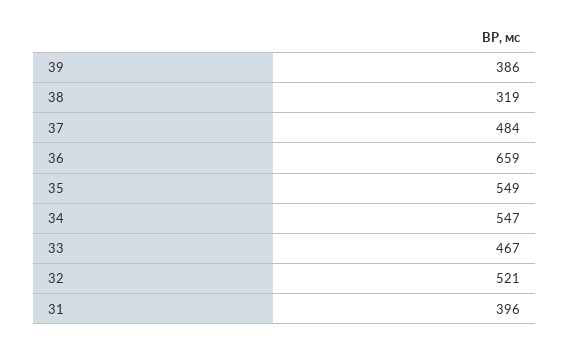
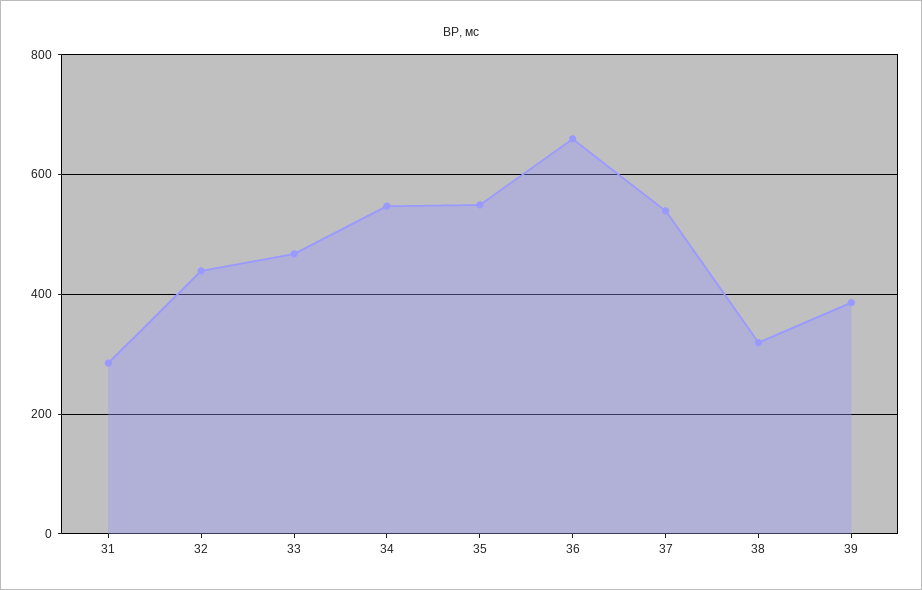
37: 484 -> 540
32: 521 -> 440
31: 396 -> 280

